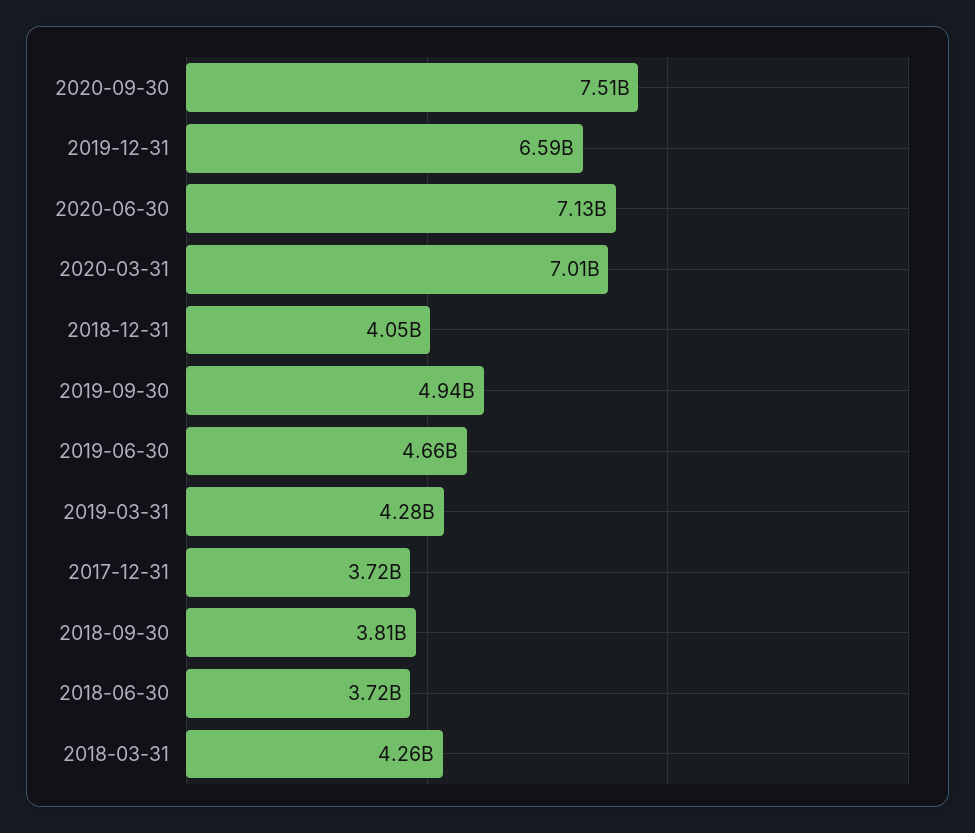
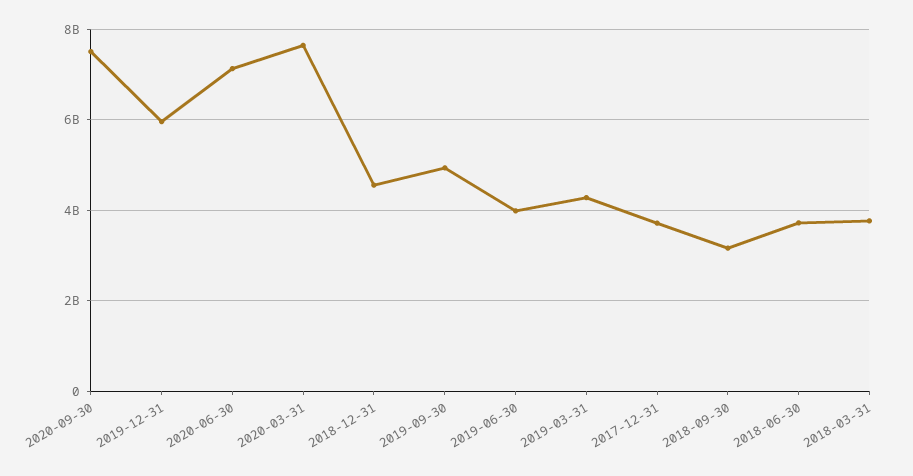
2019-12-31: 6590000000 -> 6000000000
2020-03-31: 7010000000 -> 7600000000
2018-12-31: 4050000000 -> 4600000000
2019-06-30: 4660000000 -> 4000000000
2018-09-30: 3810000000 -> 3200000000
2018-03-31: 4260000000 -> 3800000000

